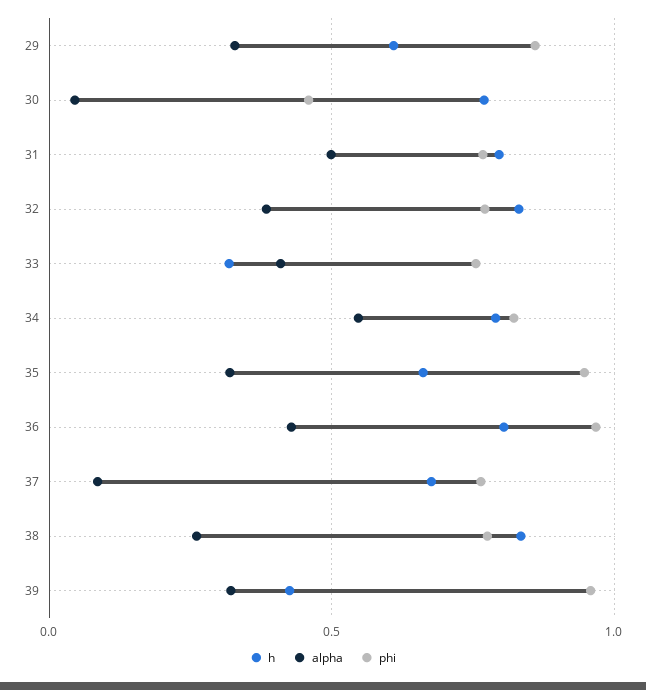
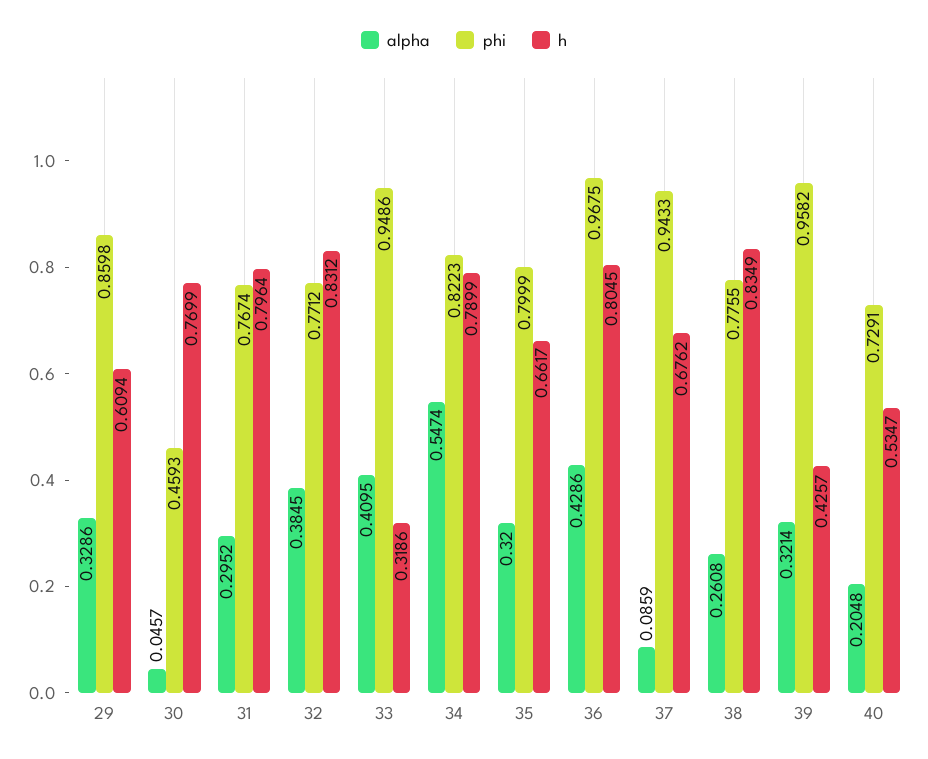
alpha, 31: 0.5 -> 0.2952
phi, 33: 0.75 -> 0.9486
phi, 35: 0.95 -> 0.7999
phi, 37: 0.75 -> 0.9433
alpha, 40: none -> 0.2048
phi, 40: none -> 0.7291
h, 40: none -> 0.5347

